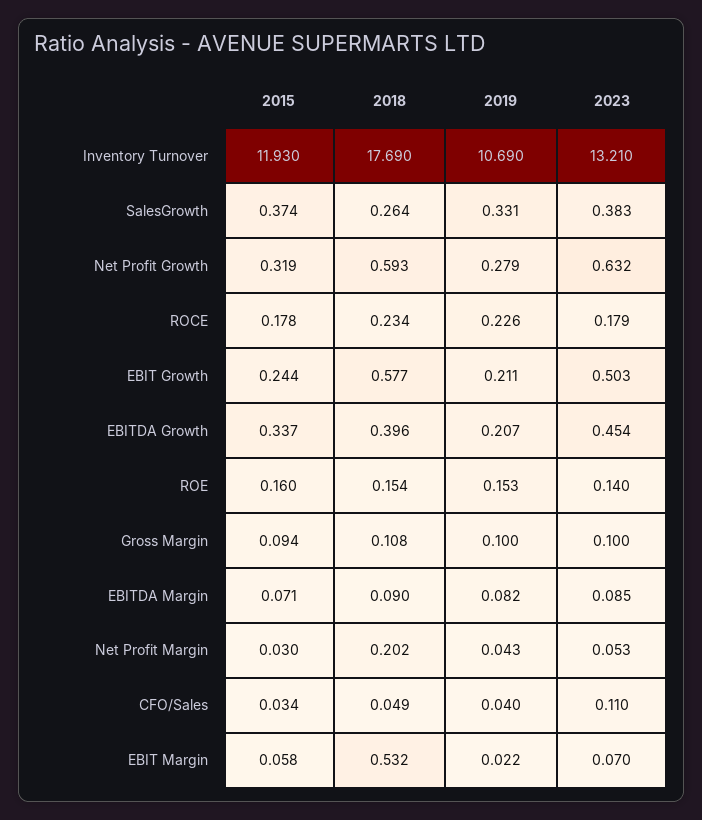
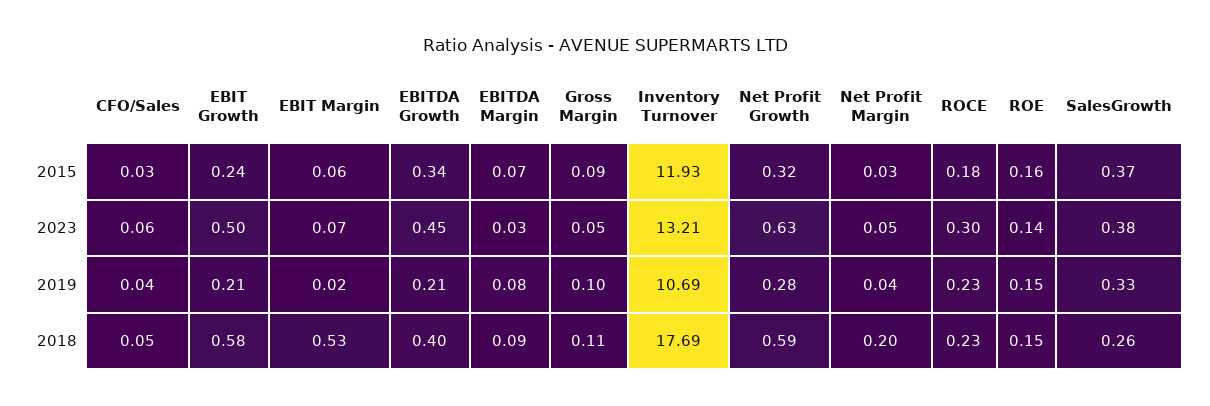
2023, ROCE: 0.179 -> 0.3
2023, Gross Margin: 0.1 -> 0.05
2023, EBITDA Margin: 0.085 -> 0.03
2023, CFO/Sales: 0.11 -> 0.06

